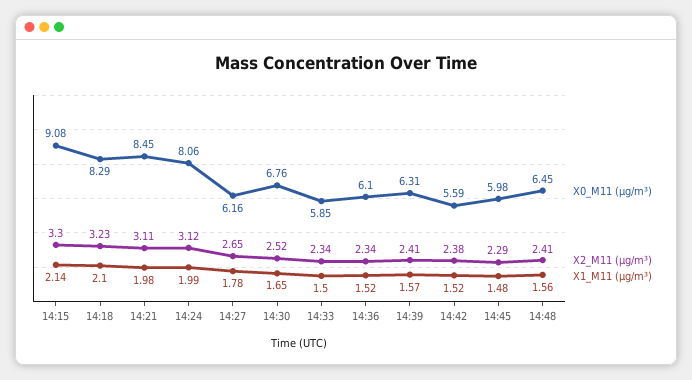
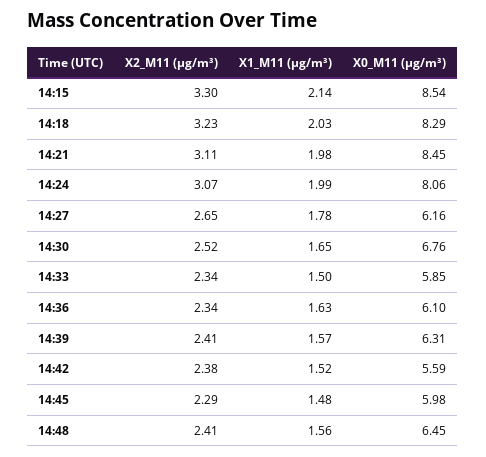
X0_M11 (μg/m³), 14:15: 9.08 -> 8.54
X1_M11 (μg/m³), 14:18: 2.1 -> 2.03
X2_M11 (μg/m³), 14:24: 3.12 -> 3.07
X1_M11 (μg/m³), 14:36: 1.52 -> 1.63

